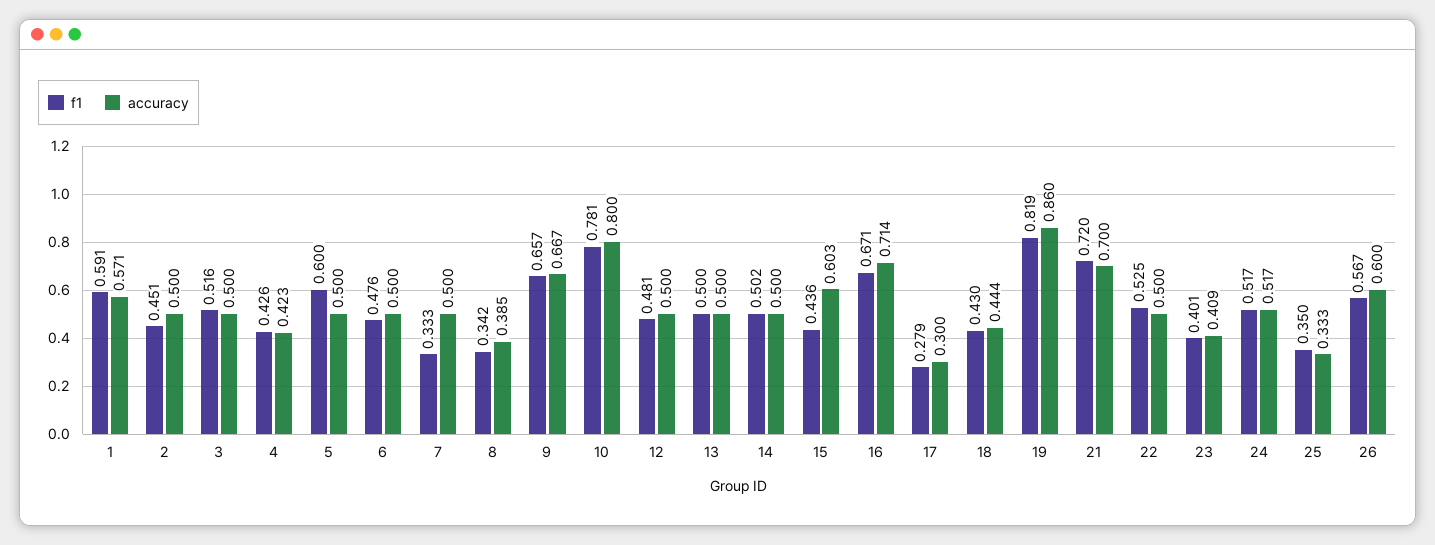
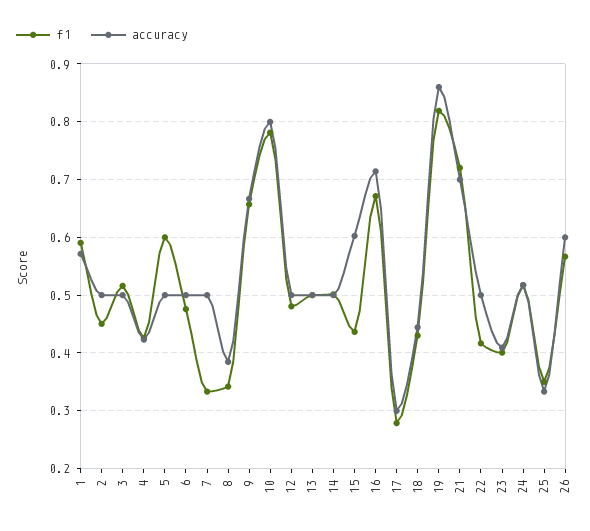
f1, 22: 0.525 -> 0.42

